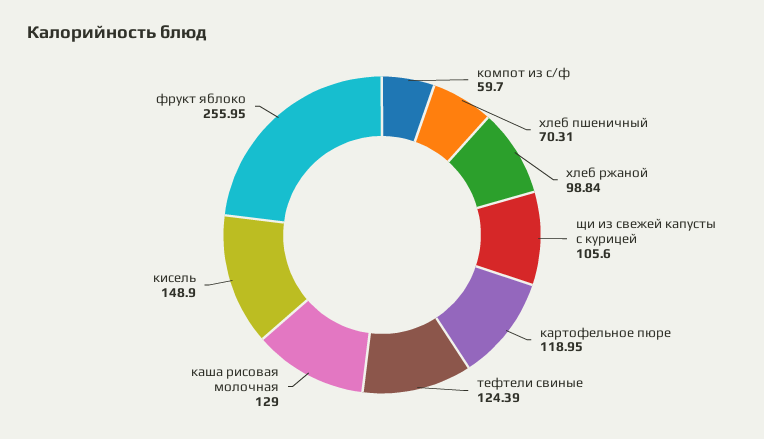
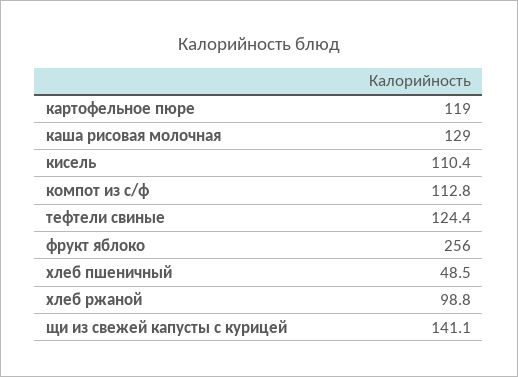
компот из с/ф: 59.7 -> 112.8
хлеб пшеничный: 70.31 -> 48.5
щи из свежей капусты с курицей: 105.6 -> 141.1
кисель: 148.9 -> 110.4

